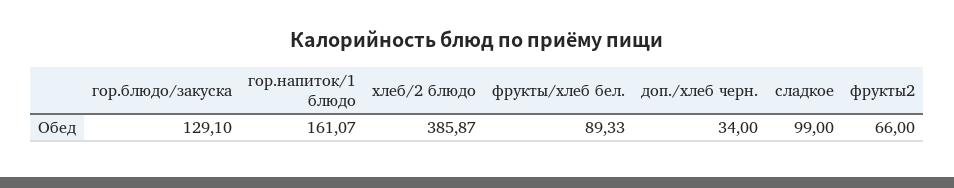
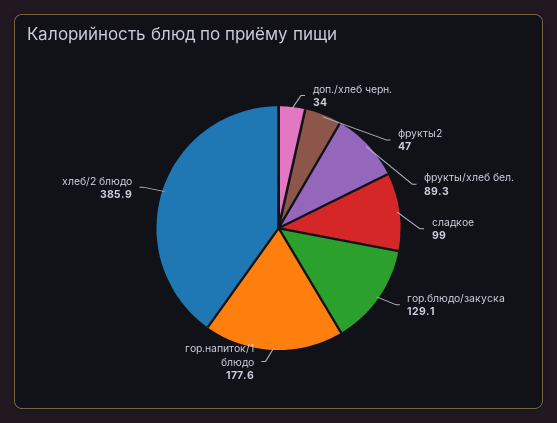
гор.напиток/1 блюдо: 161.07 -> 177.6
фрукты2: 66 -> 47

